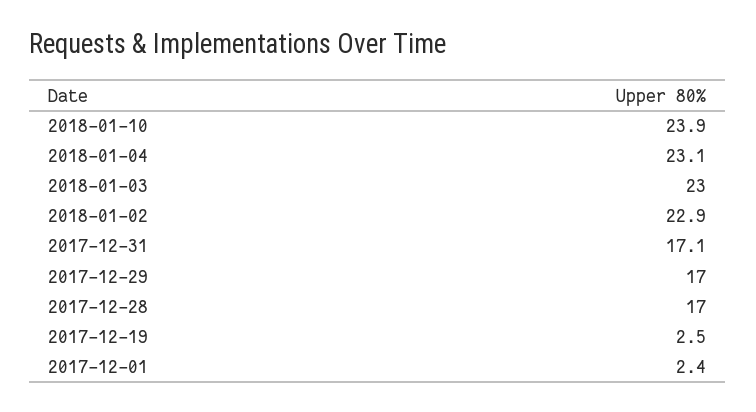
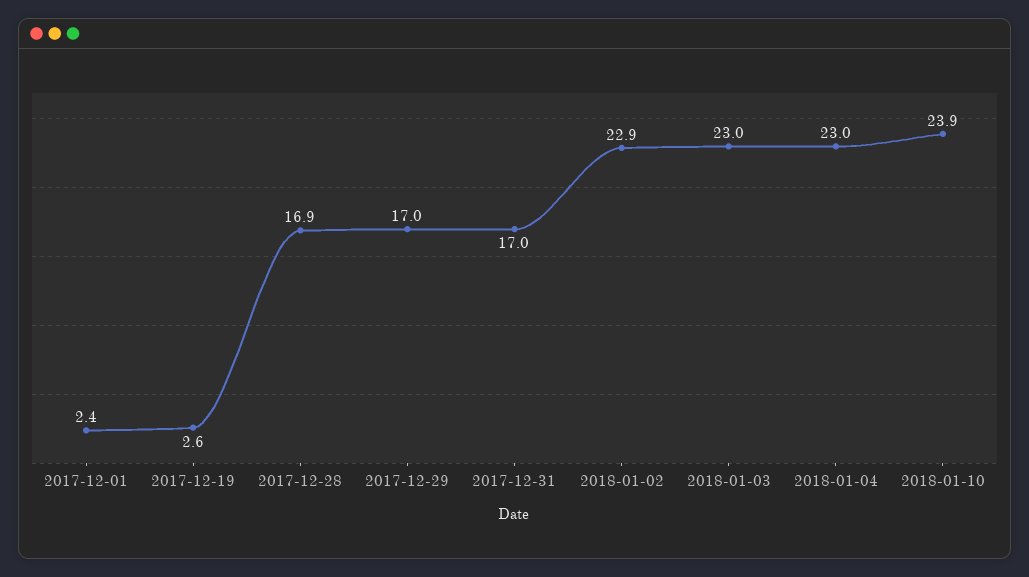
2018-01-04: 23.1 -> 23
2017-12-31: 17.1 -> 17
2017-12-28: 17 -> 16.9
2017-12-19: 2.5 -> 2.6

